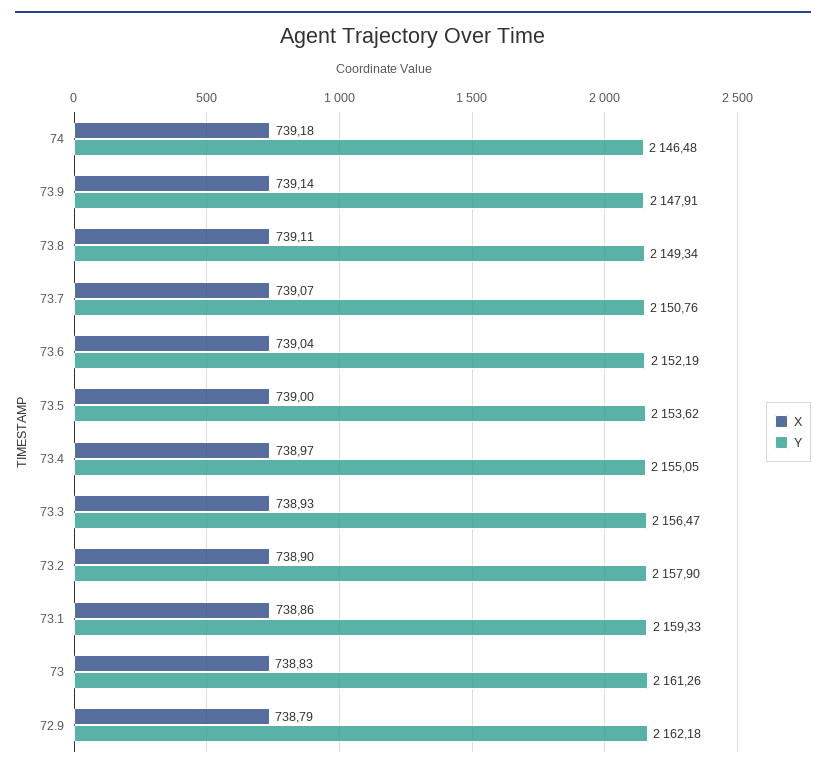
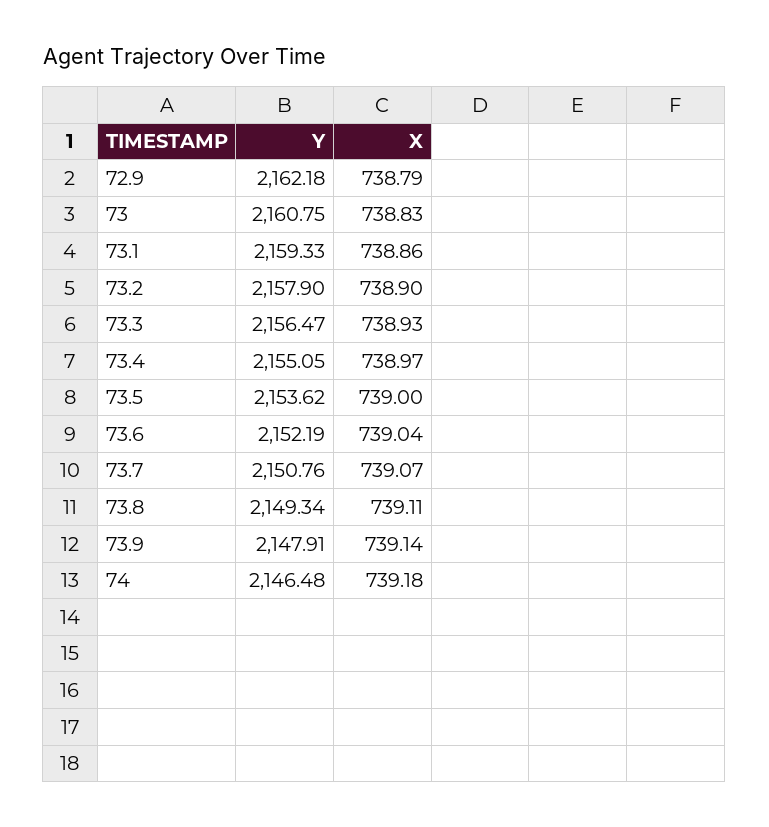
Y, 73: 2161.26 -> 2160.75

